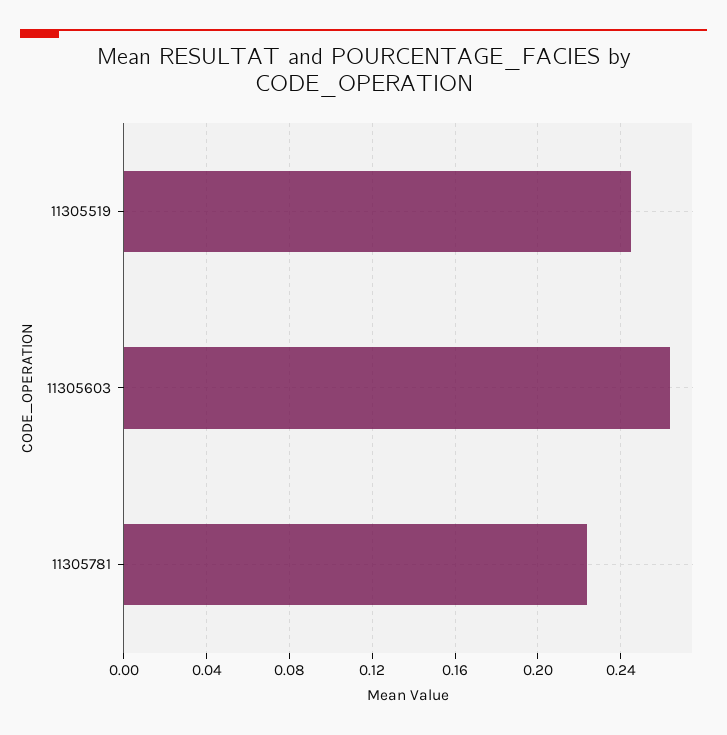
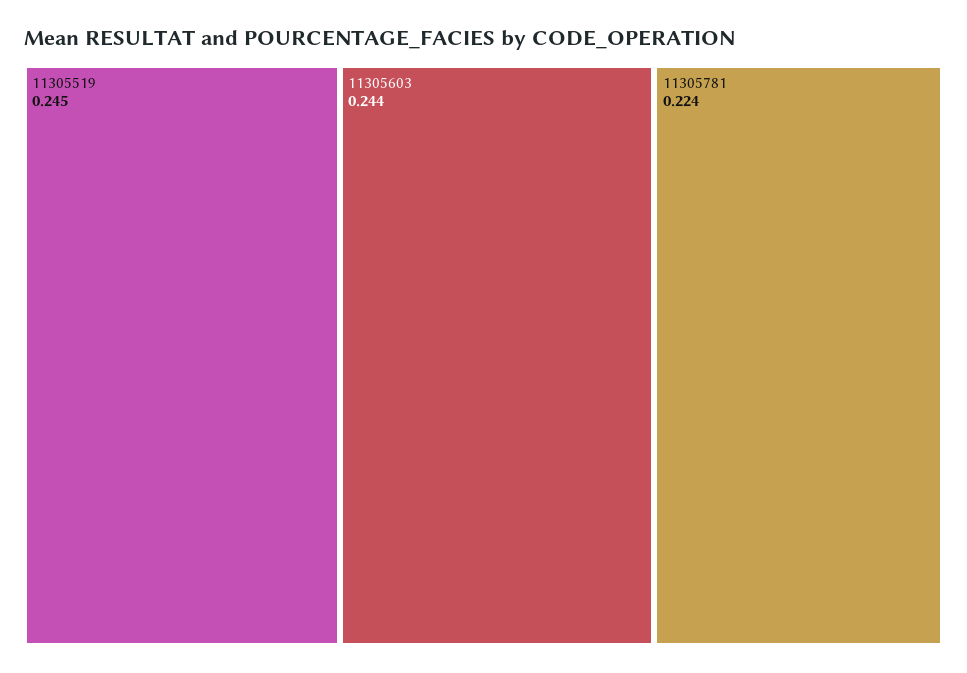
11305603: 0.265 -> 0.244

